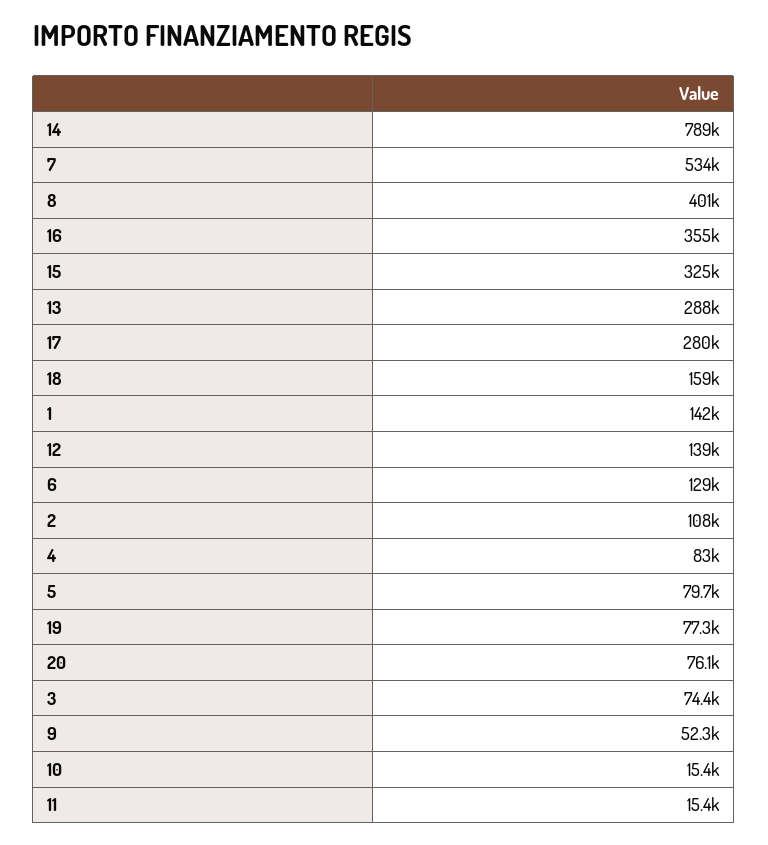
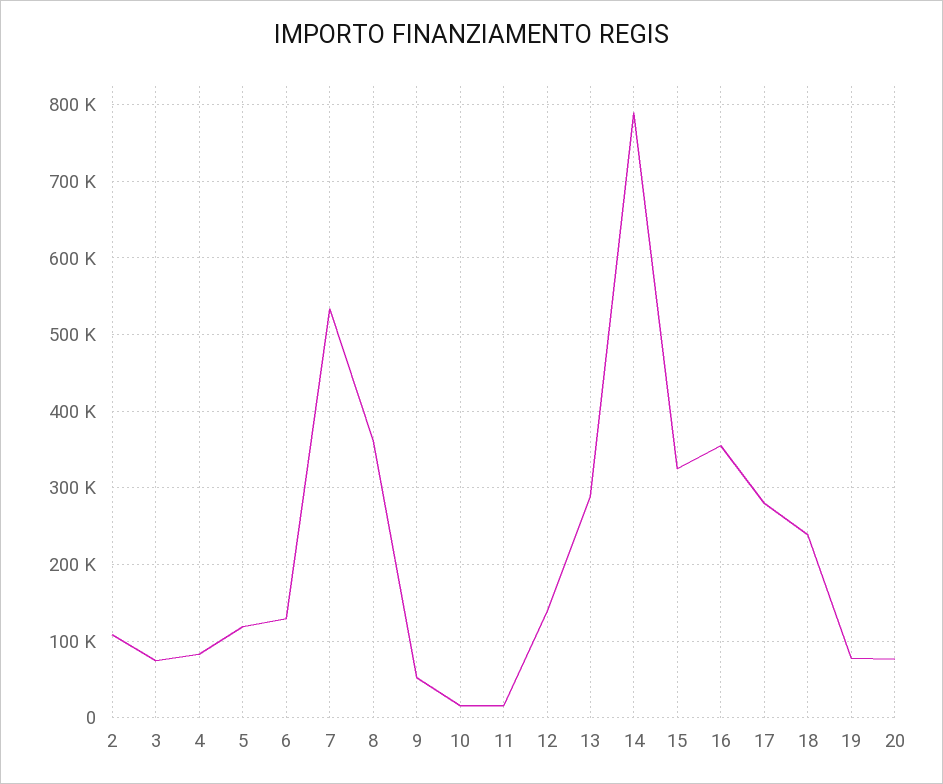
8: 401000 -> 360000
18: 159000 -> 240000
1: 142000 -> none
5: 79700 -> 120000

